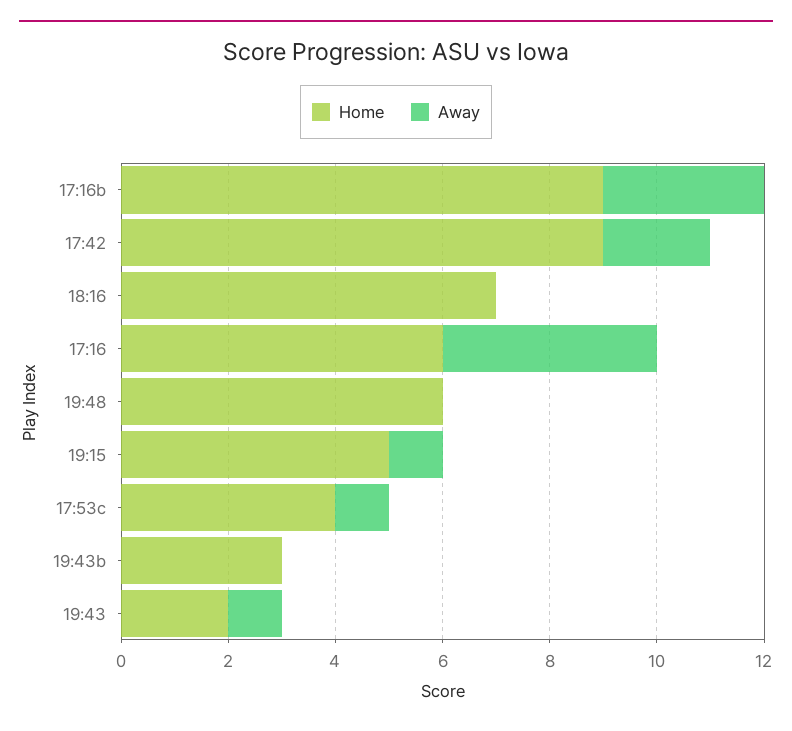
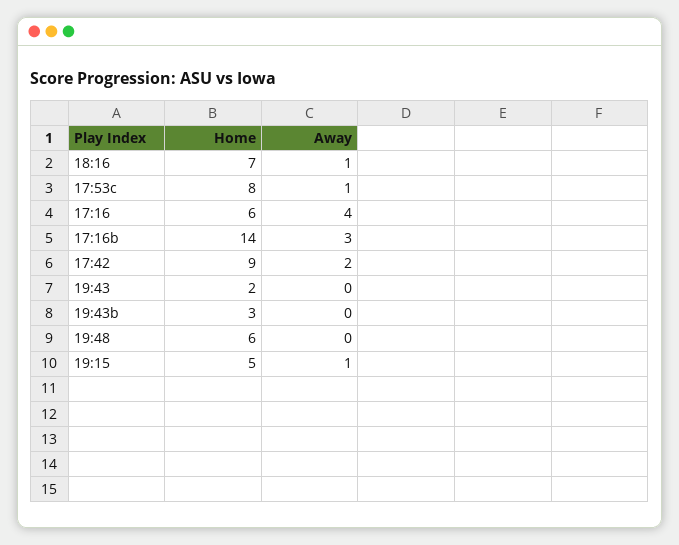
Home, 17:16b: 9 -> 14
Away, 18:16: 0 -> 1
Home, 17:53c: 4 -> 8
Away, 19:43: 1 -> 0

